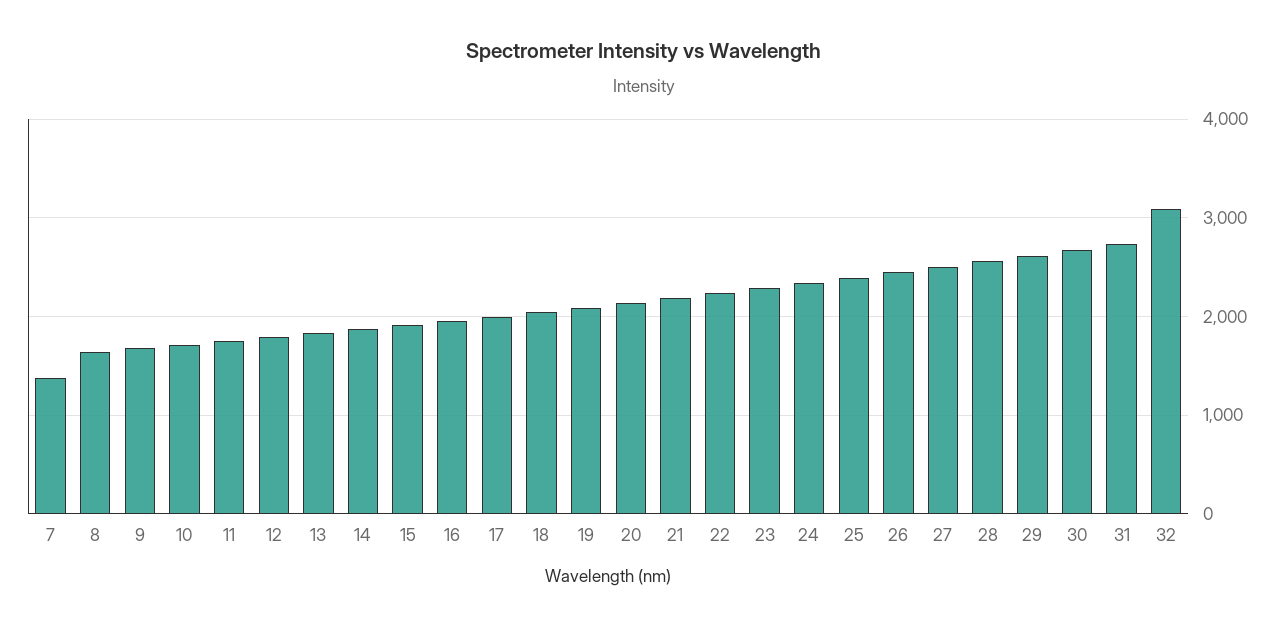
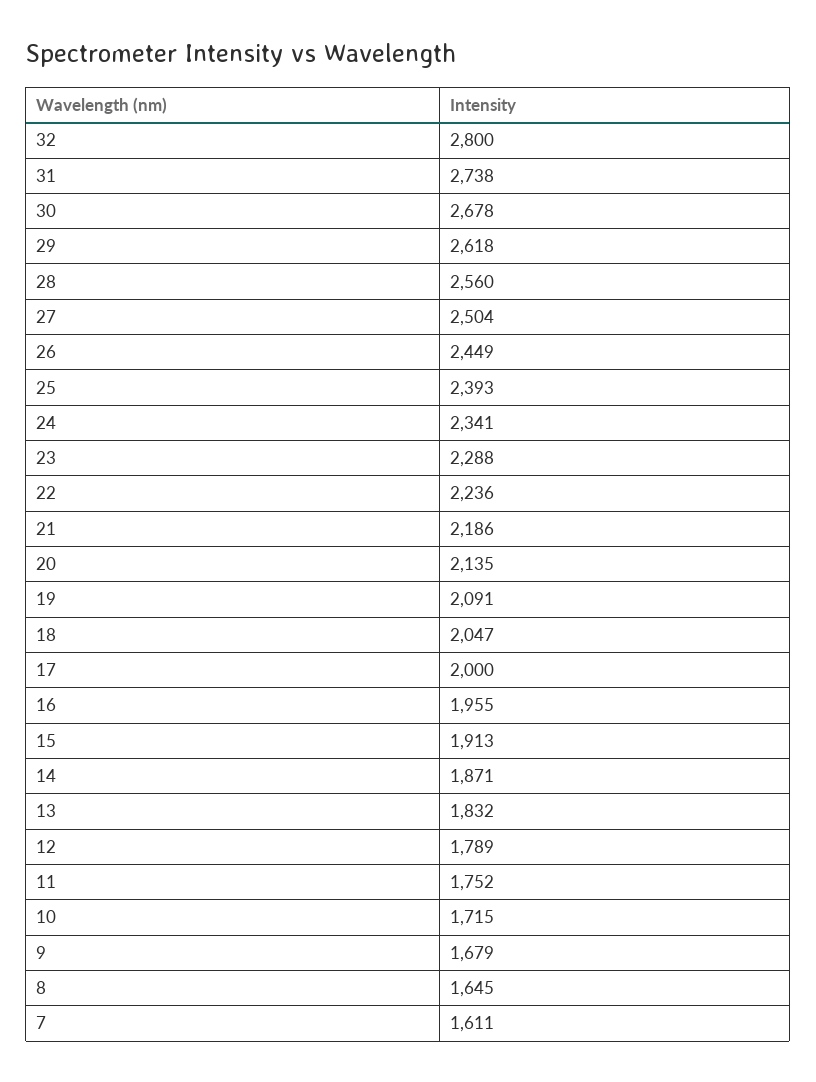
7: 1400 -> 1611
32: 3100 -> 2800

